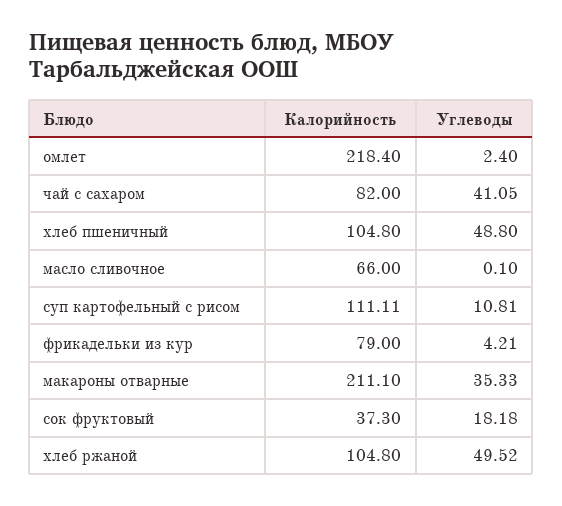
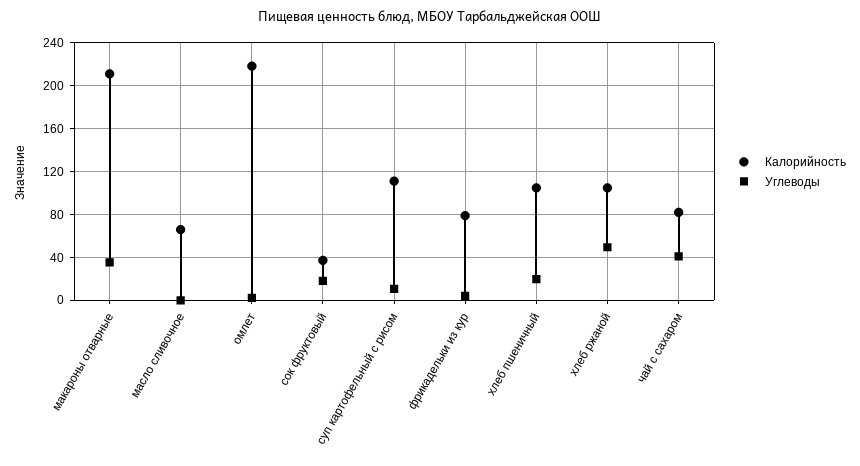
Углеводы, хлеб пшеничный: 48.8 -> 20

